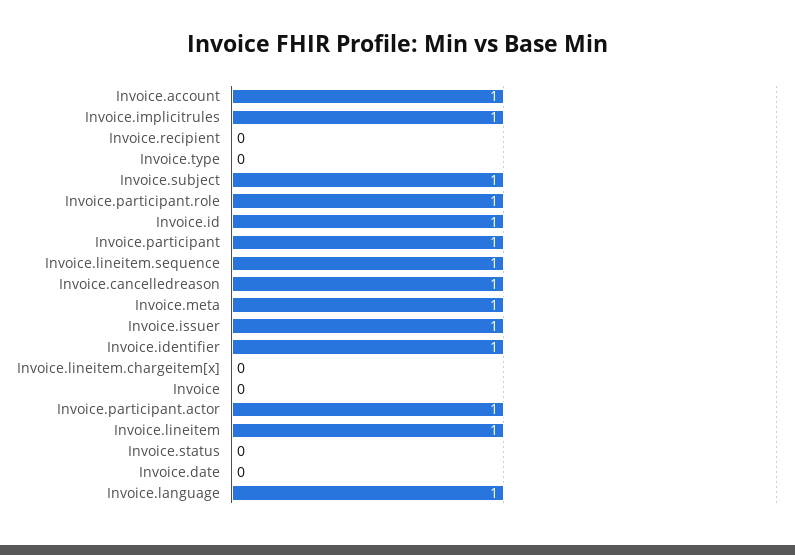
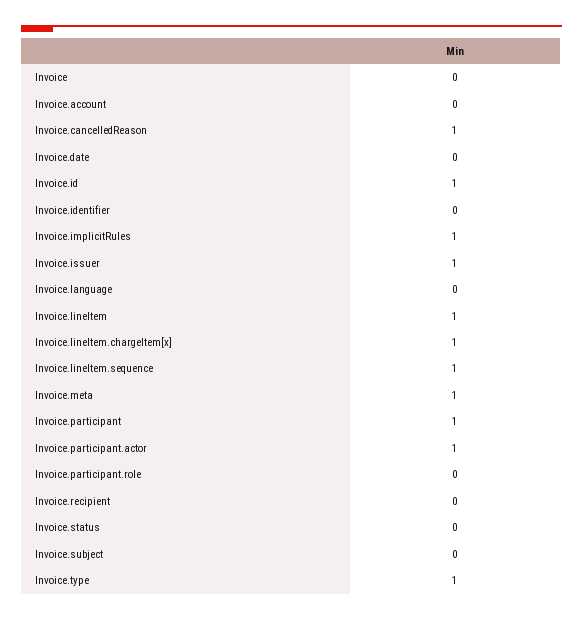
Invoice.account: 1 -> 0
Invoice.type: 0 -> 1
Invoice.subject: 1 -> 0
Invoice.participant.role: 1 -> 0
Invoice.identifier: 1 -> 0
Invoice.lineitem.chargeitem[x]: 0 -> 1
Invoice.language: 1 -> 0

